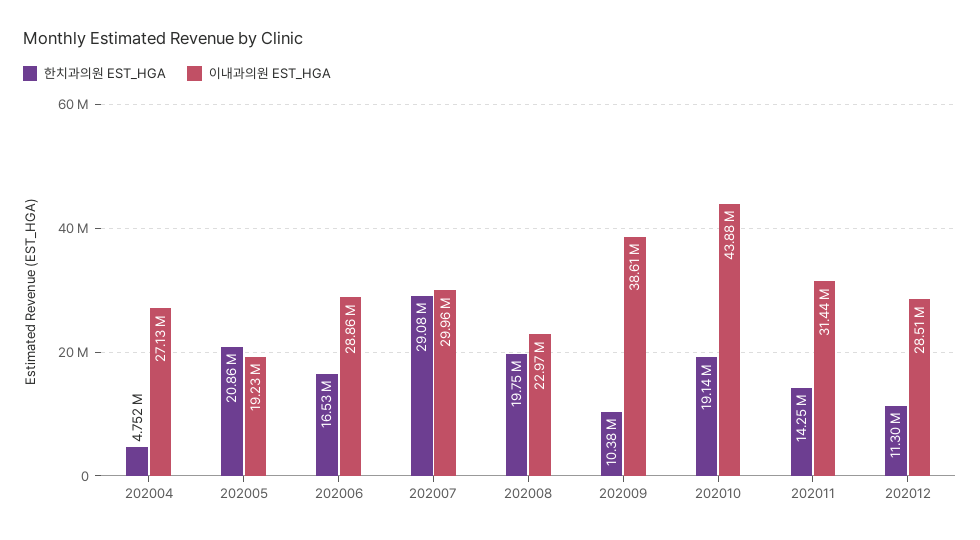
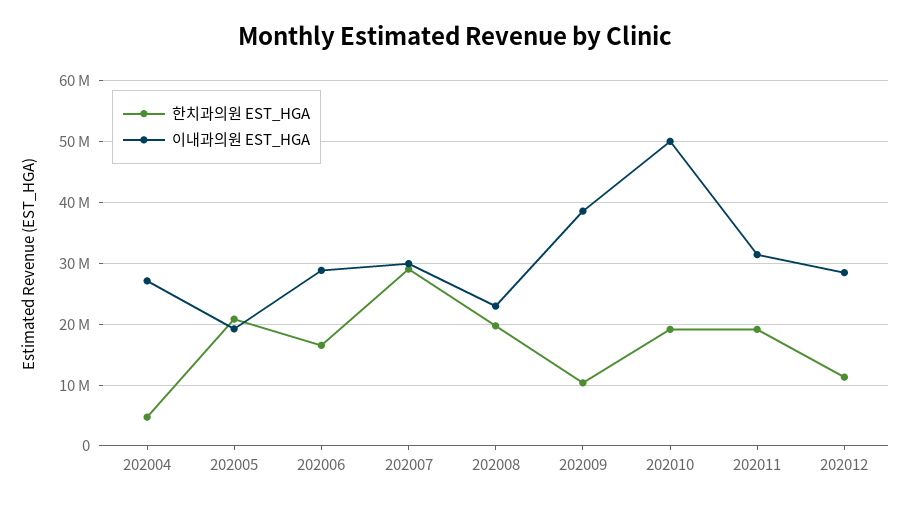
이내과의원 EST_HGA, 202010: 43880000 -> 50000000
한치과의원 EST_HGA, 202011: 14250000 -> 19000000

